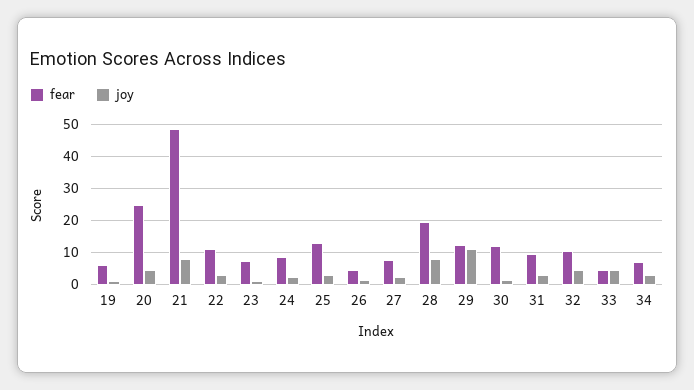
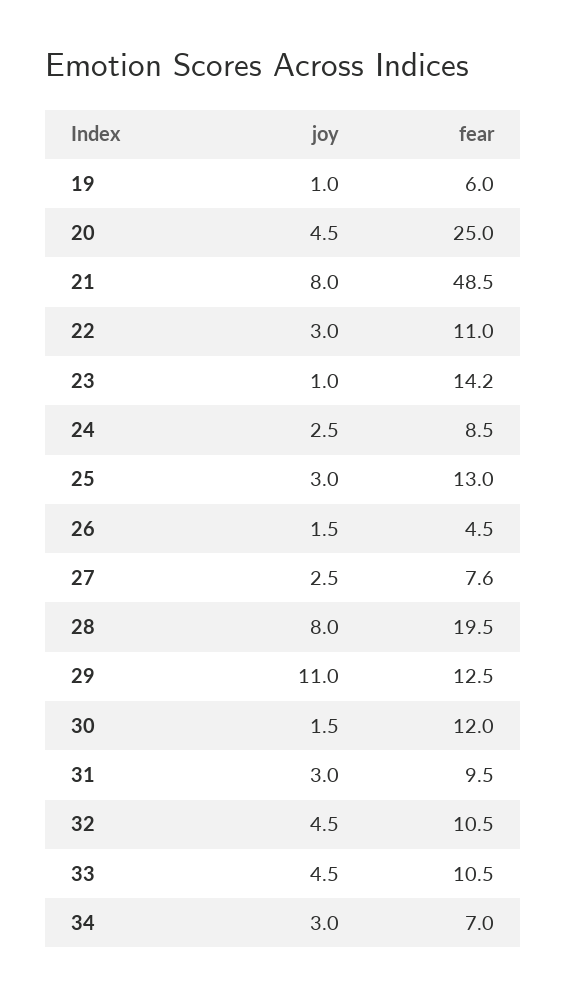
fear, 23: 8 -> 14.2
fear, 33: 4 -> 10.5

